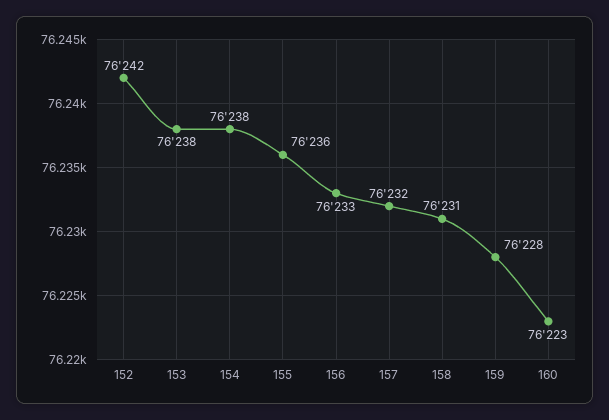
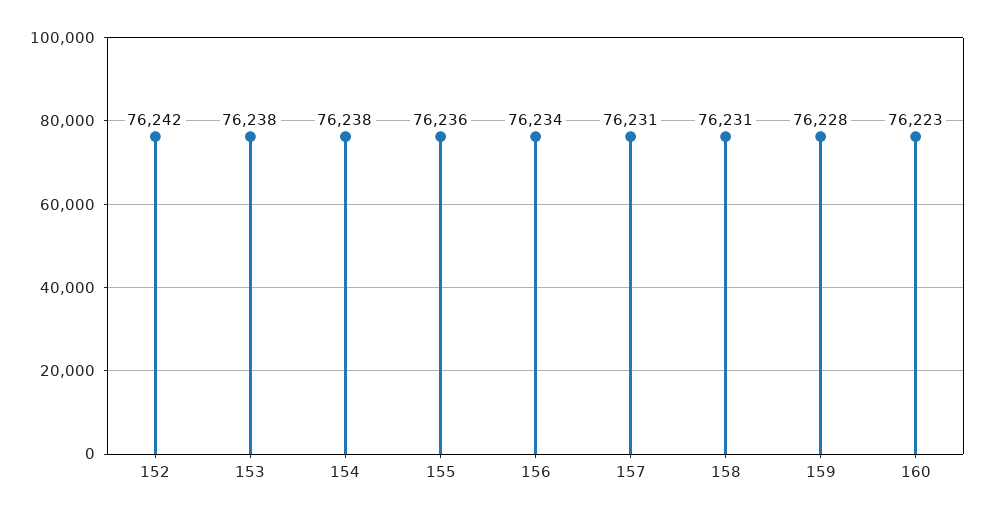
156: 76233 -> 76234
157: 76232 -> 76231

